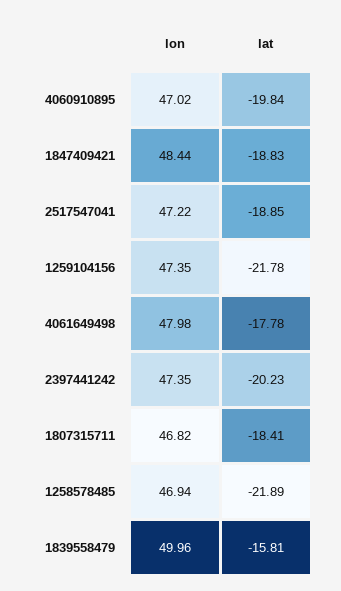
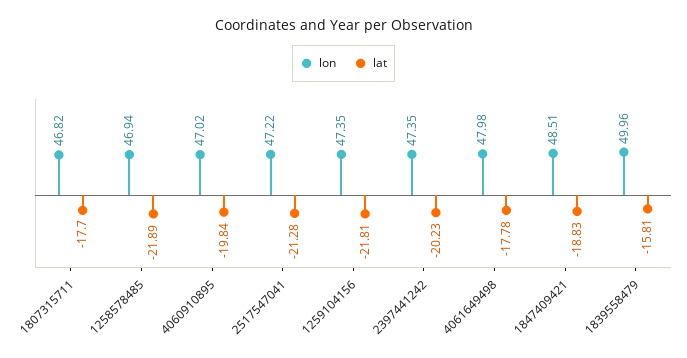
lon, 1847409421: 48.44 -> 48.51
lat, 2517547041: -18.85 -> -21.28
lat, 1259104156: -21.78 -> -21.81
lat, 1807315711: -18.41 -> -17.7

